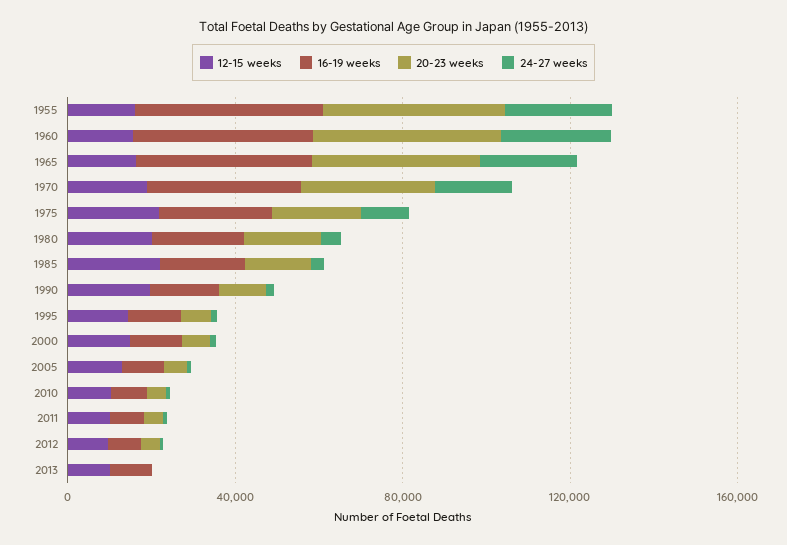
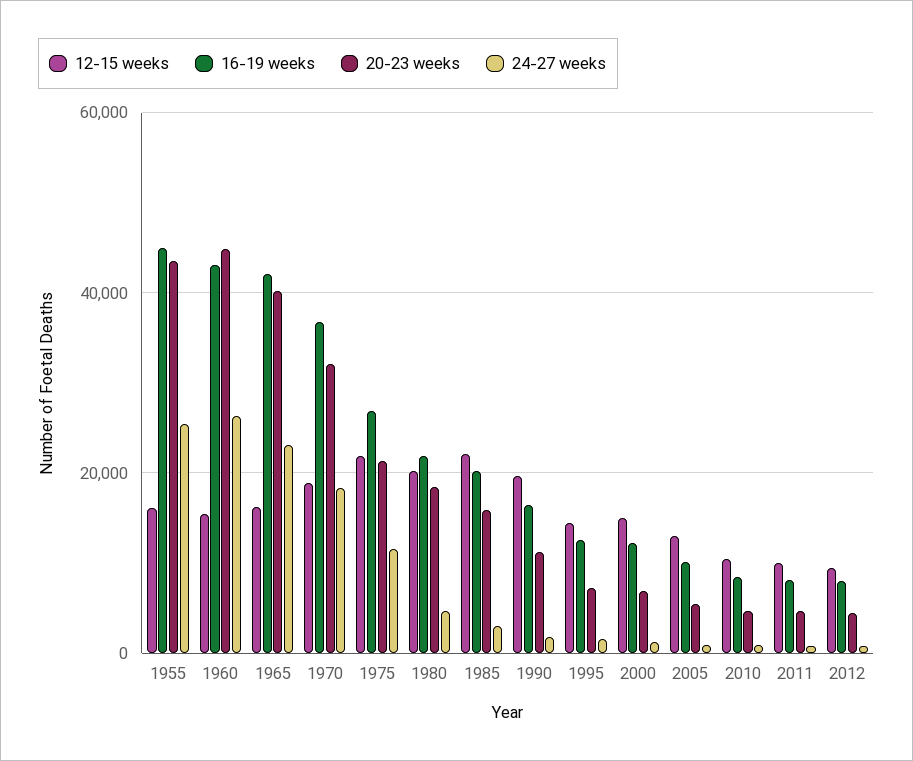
12-15 weeks, 2013: 10000 -> none
16-19 weeks, 2013: 10000 -> none
20-23 weeks, 2013: 0 -> none
24-27 weeks, 2013: 0 -> none

